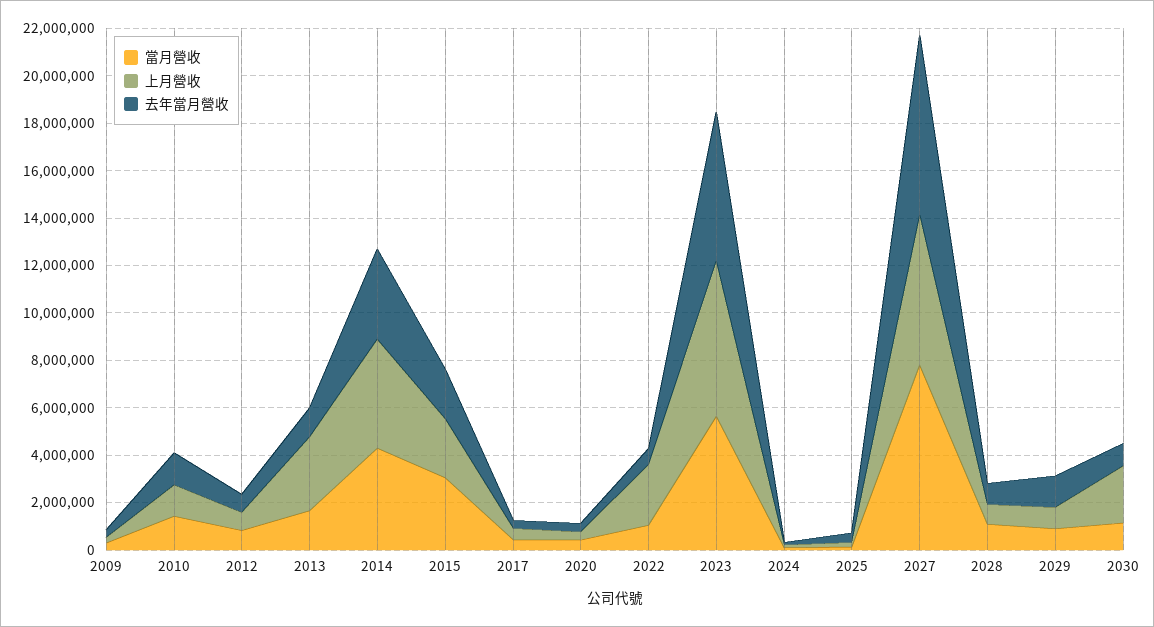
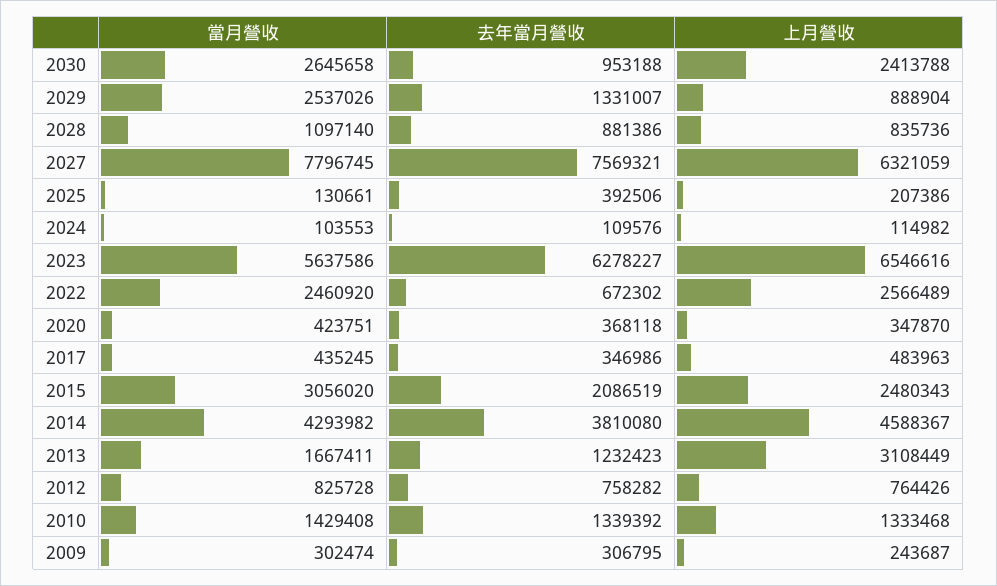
當月營收, 2022: 1000000 -> 2460920
當月營收, 2029: 1000000 -> 2537026
當月營收, 2030: 1000000 -> 2645658

